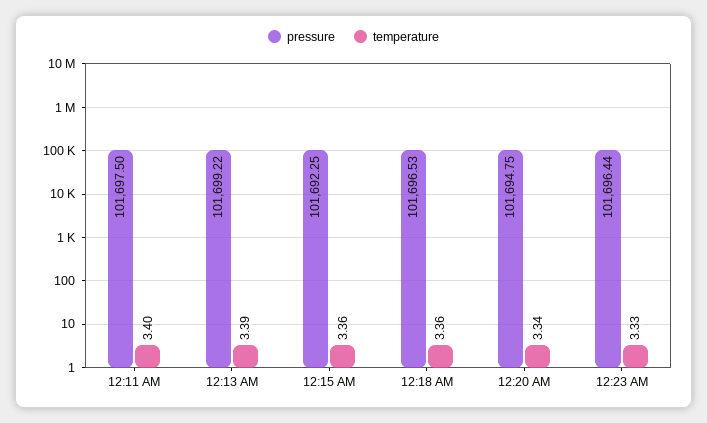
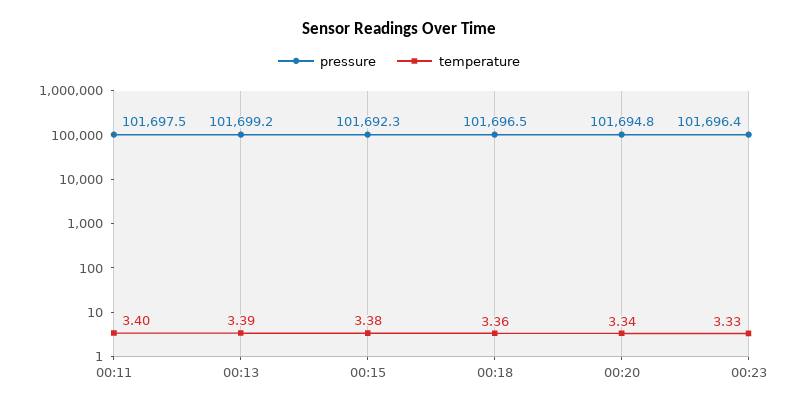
temperature, 12:15 AM: 3.36 -> 3.38

